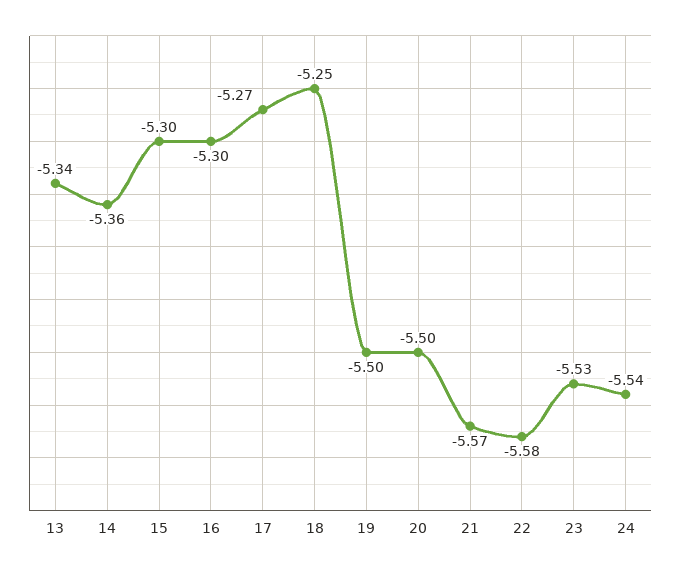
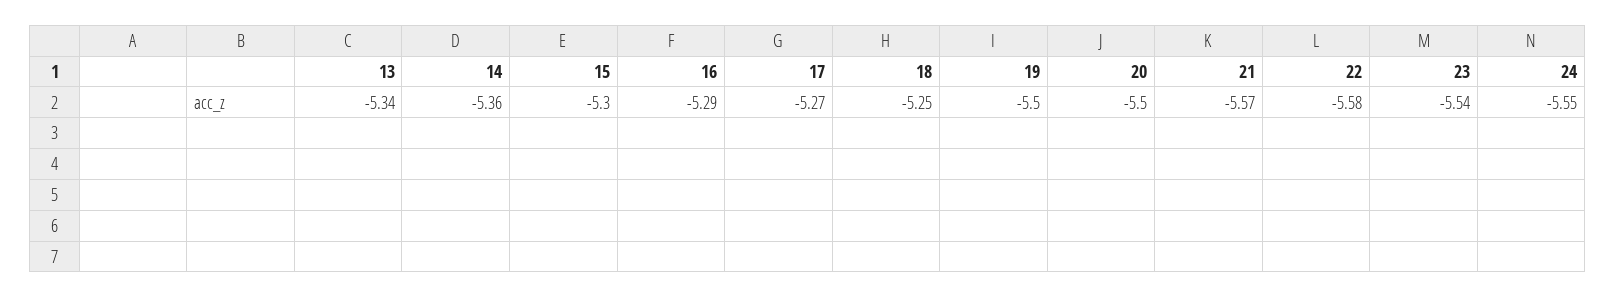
16: -5.3 -> -5.29
23: -5.53 -> -5.54
24: -5.54 -> -5.55

